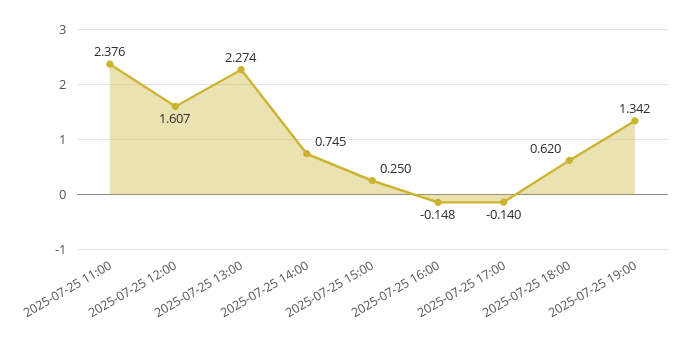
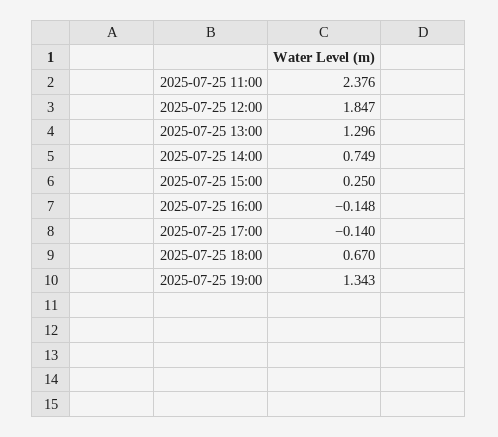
2025-07-25 12:00: 1.607 -> 1.847
2025-07-25 13:00: 2.274 -> 1.296
2025-07-25 14:00: 0.745 -> 0.749
2025-07-25 18:00: 0.62 -> 0.67
2025-07-25 19:00: 1.342 -> 1.343

